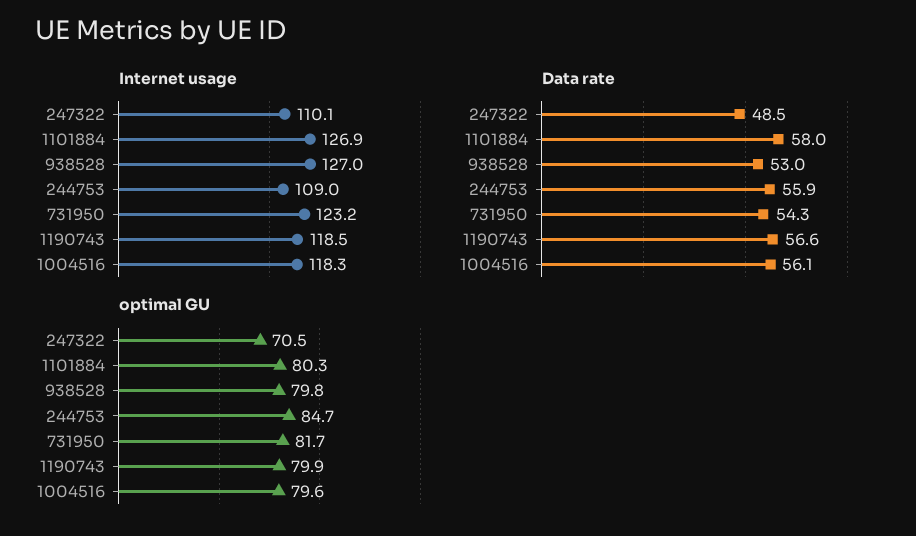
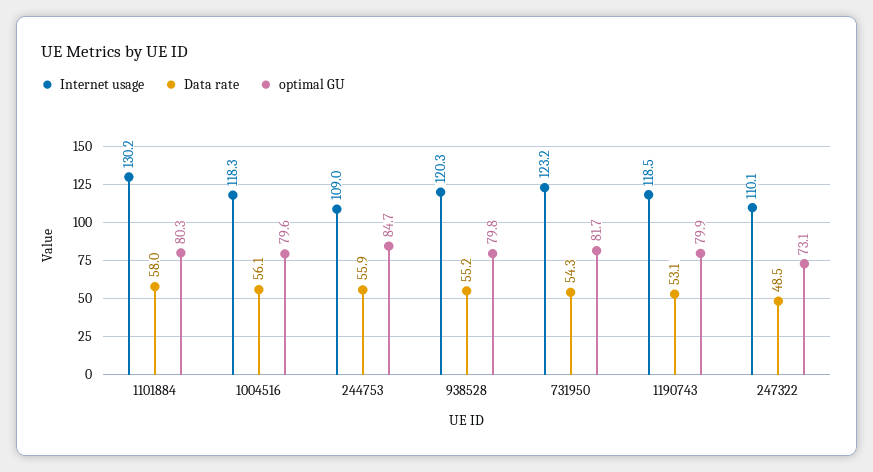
Internet usage, 1101884: 126.9 -> 130.2
Internet usage, 938528: 127 -> 120.3
Data rate, 938528: 53 -> 55.2
Data rate, 1190743: 56.6 -> 53.1
optimal GU, 247322: 70.5 -> 73.1

